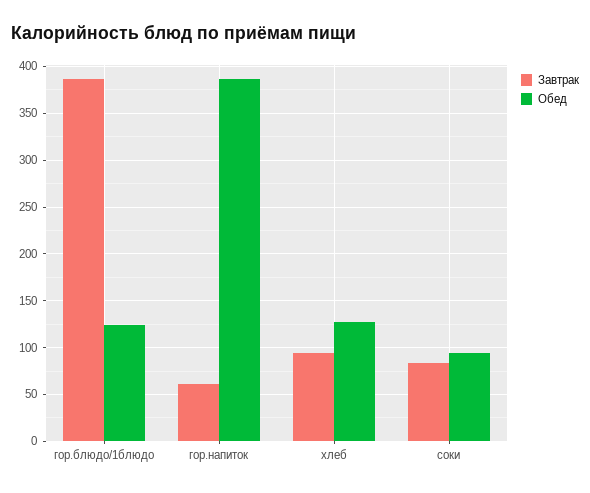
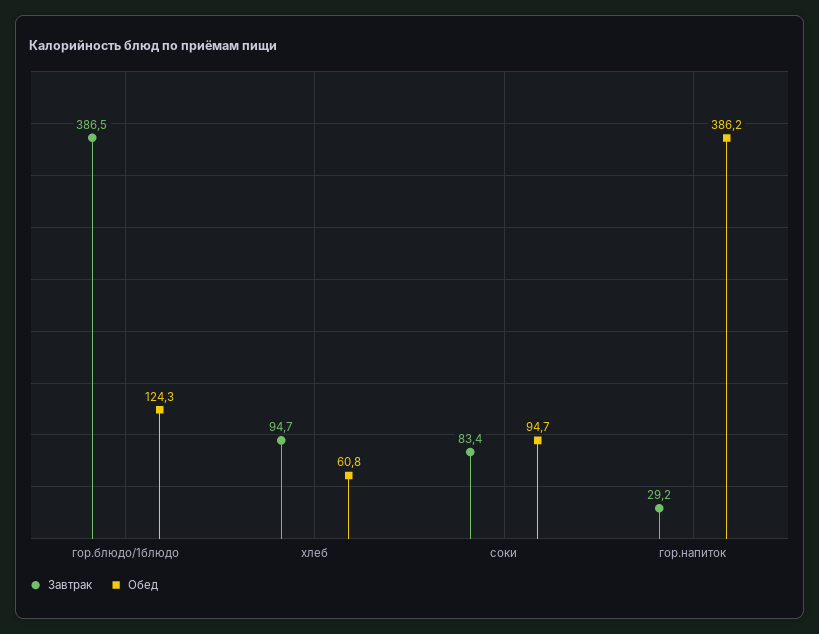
Завтрак, гор.напиток: 60 -> 29.2
Обед, хлеб: 130 -> 60.8

